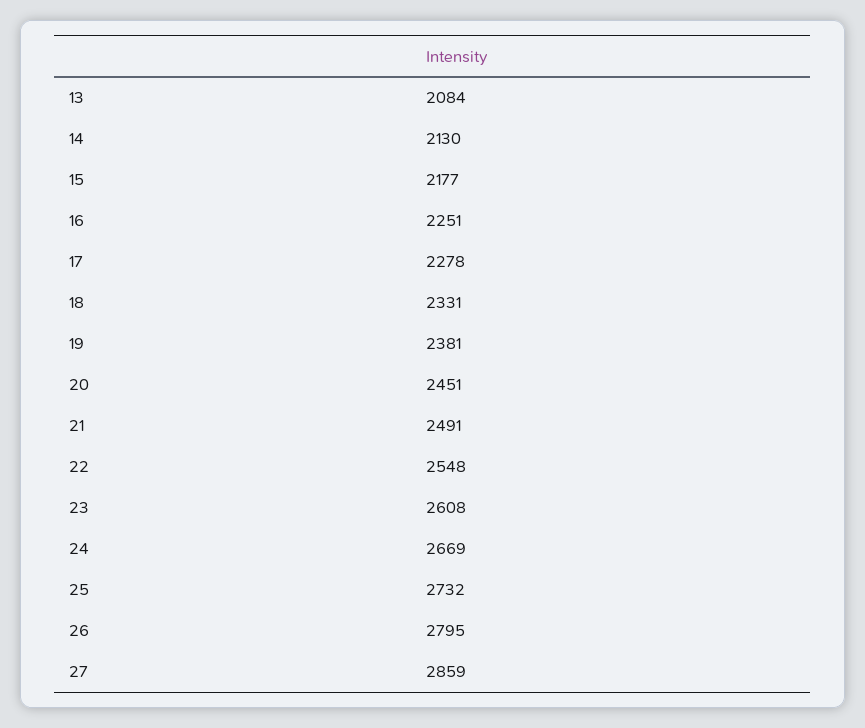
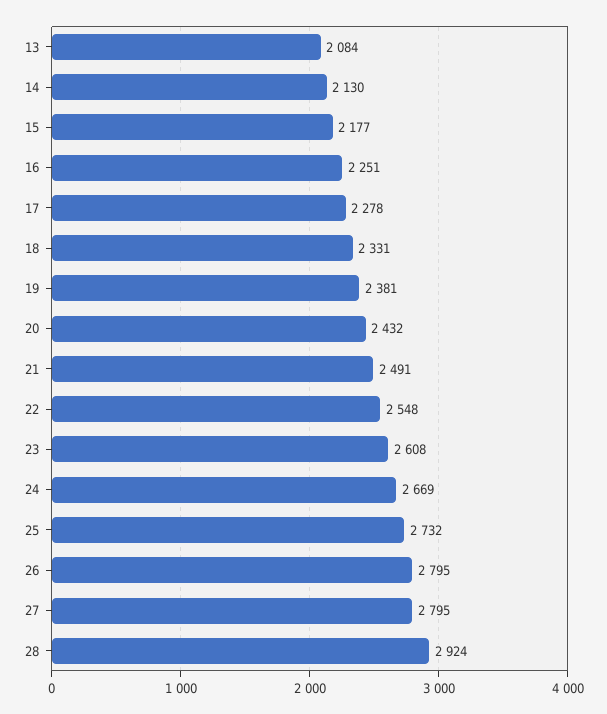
20: 2451 -> 2432
27: 2859 -> 2795
28: none -> 2924

